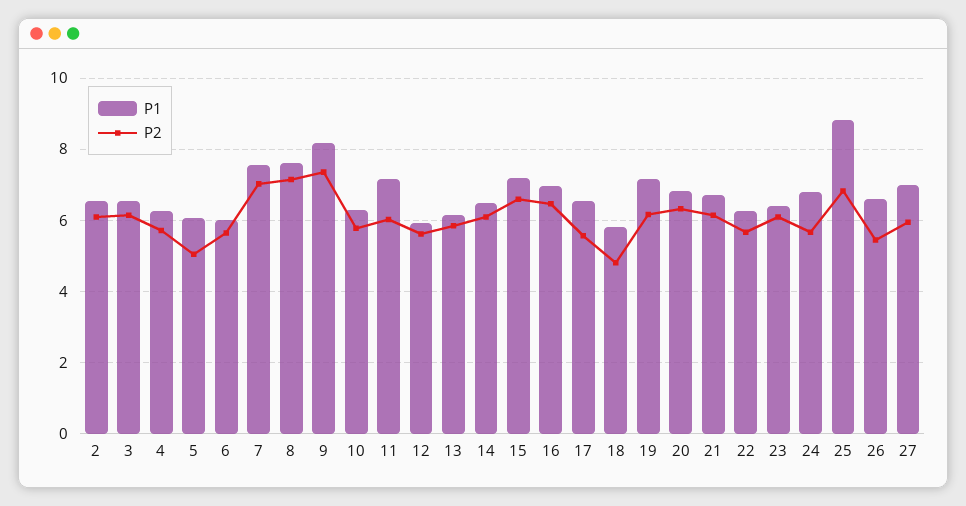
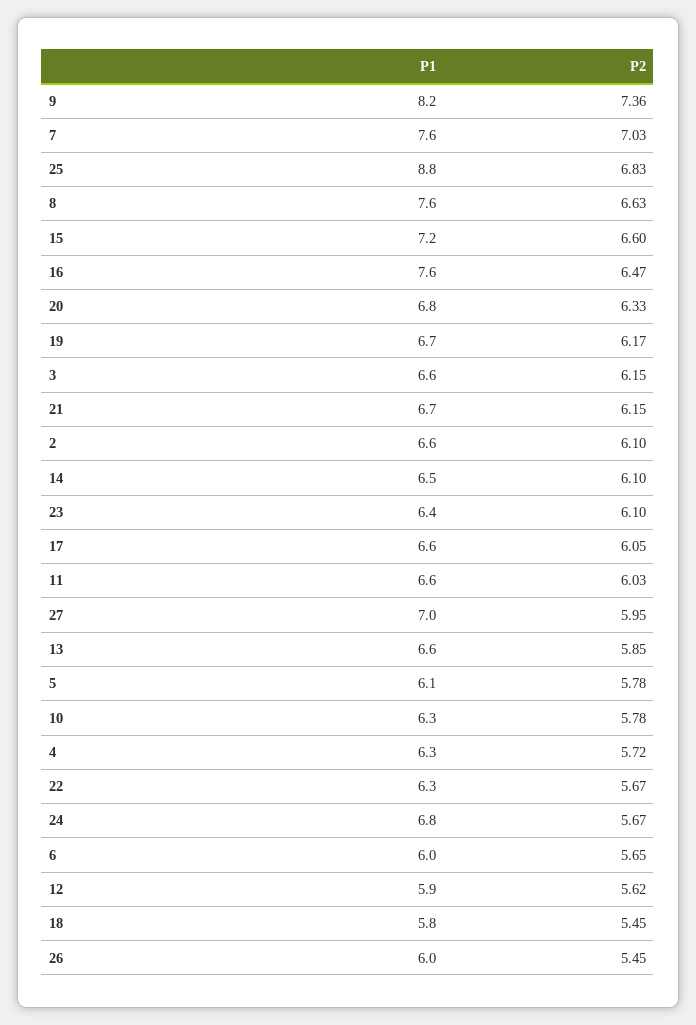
P2, 5: 5 -> 5.78
P2, 8: 7.2 -> 6.63
P1, 11: 7.2 -> 6.6
P1, 13: 6.2 -> 6.6
P1, 16: 7 -> 7.6
P2, 17: 5.6 -> 6.05
P2, 18: 4.8 -> 5.45
P1, 19: 7.2 -> 6.7
P1, 26: 6.6 -> 6

